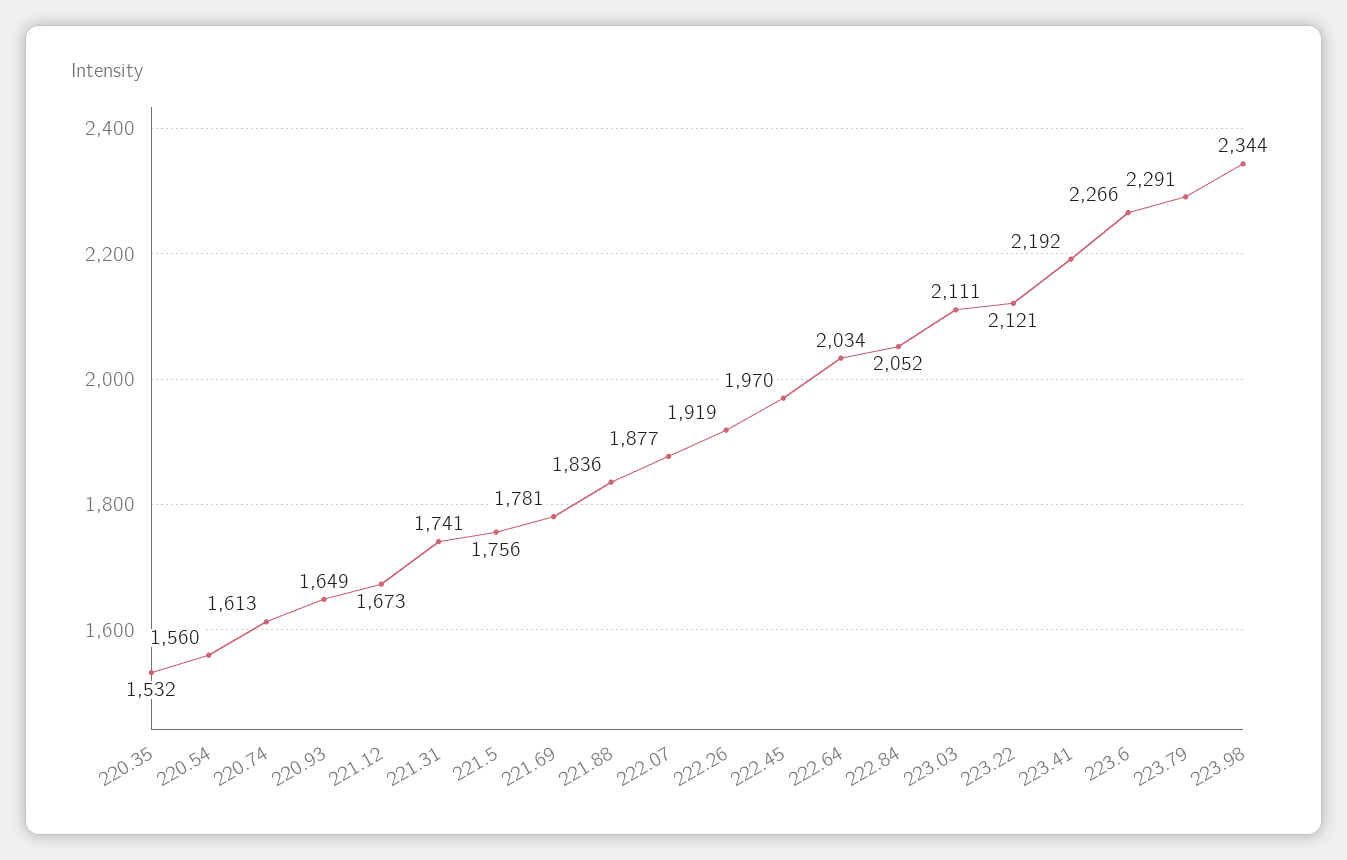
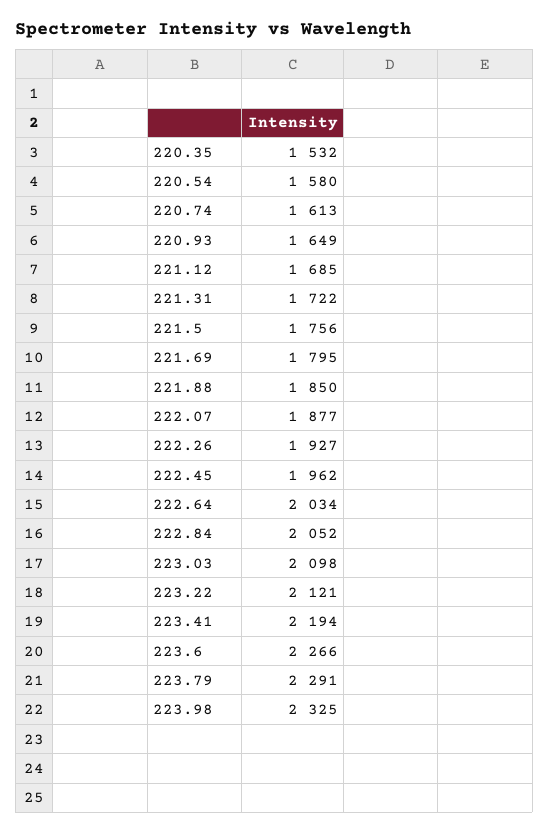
220.54: 1560 -> 1580
221.12: 1673 -> 1685
221.31: 1741 -> 1722
221.69: 1781 -> 1795
221.88: 1836 -> 1850
222.26: 1919 -> 1927
222.45: 1970 -> 1962
223.03: 2111 -> 2098
223.41: 2192 -> 2194
223.98: 2344 -> 2325

